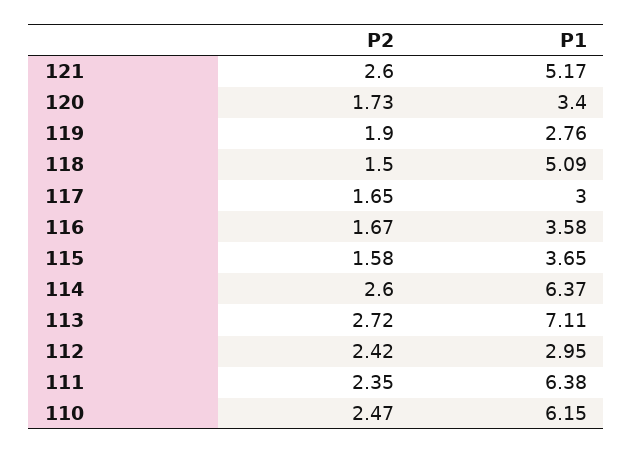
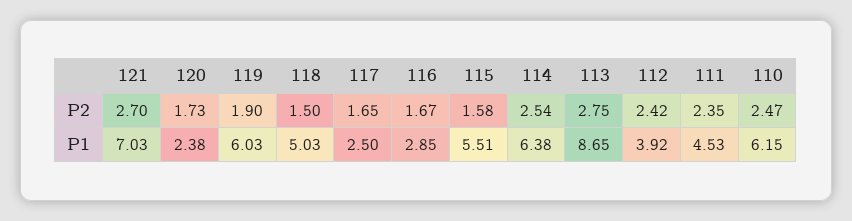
P2, 121: 2.6 -> 2.7
P1, 121: 5.17 -> 7.03
P1, 120: 3.4 -> 2.38
P1, 119: 2.76 -> 6.03
P1, 118: 5.09 -> 5.03
P1, 117: 3 -> 2.5
P1, 116: 3.58 -> 2.85
P1, 115: 3.65 -> 5.51
P2, 114: 2.6 -> 2.54
P1, 114: 6.37 -> 6.38
P2, 113: 2.72 -> 2.75
P1, 113: 7.11 -> 8.65
P1, 112: 2.95 -> 3.92
P1, 111: 6.38 -> 4.53

